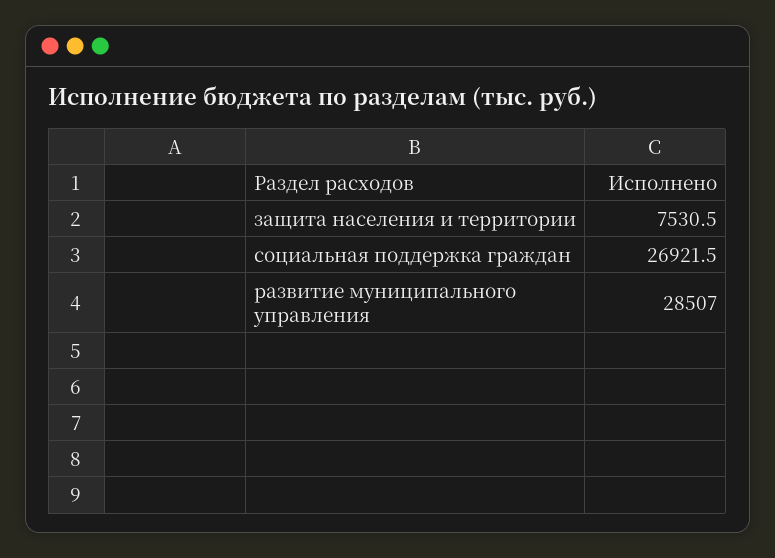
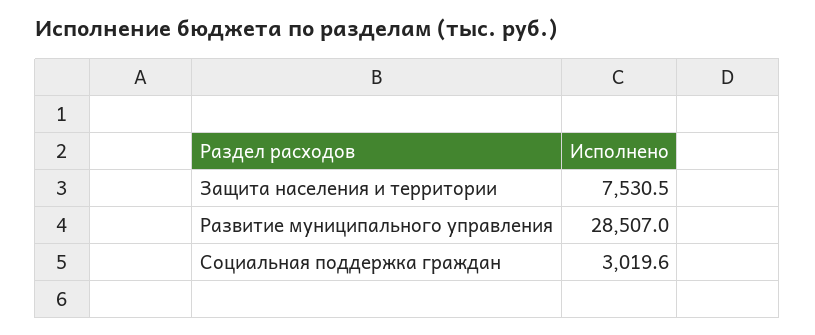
социальная поддержка граждан: 26921.5 -> 3019.6

